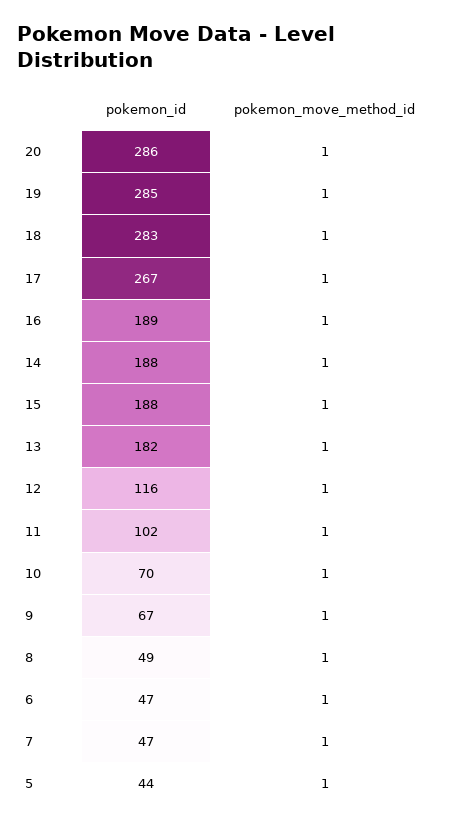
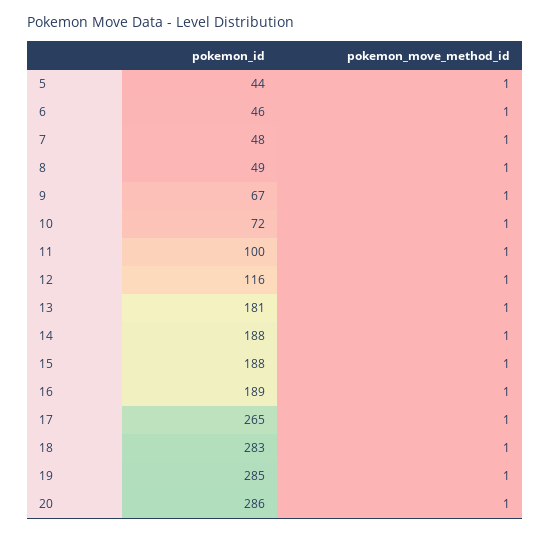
pokemon_id, 17: 267 -> 265
pokemon_id, 13: 182 -> 181
pokemon_id, 11: 102 -> 100
pokemon_id, 10: 70 -> 72
pokemon_id, 6: 47 -> 46
pokemon_id, 7: 47 -> 48

